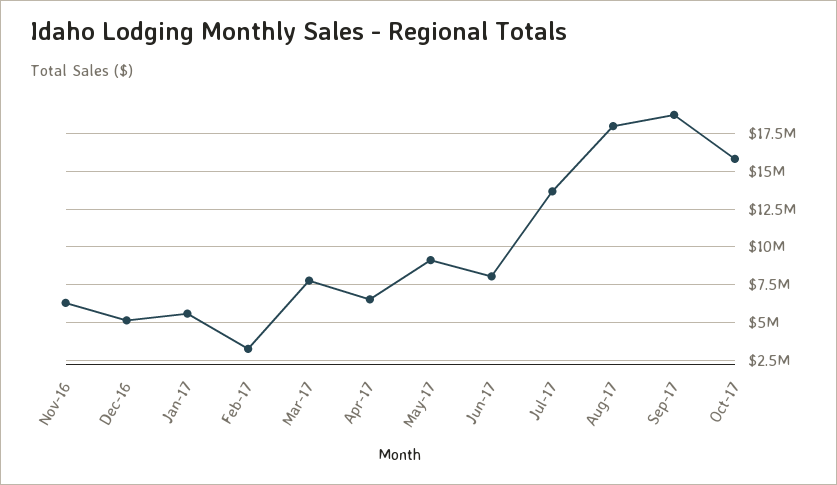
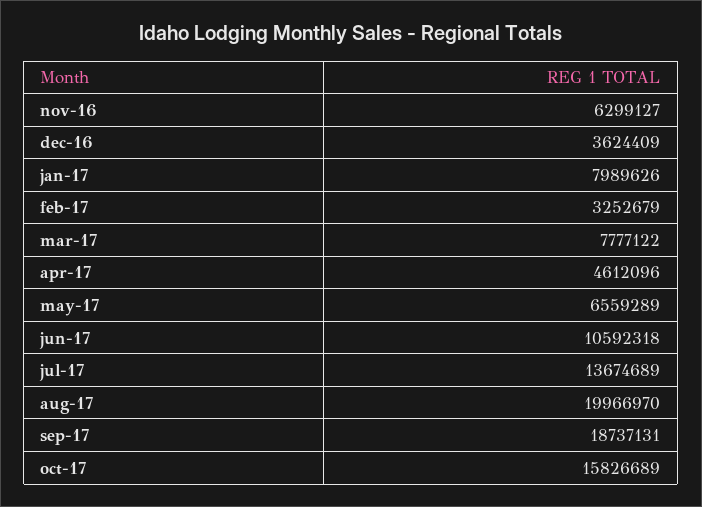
Dec-16: 5000000 -> 3624409
Jan-17: 5500000 -> 7989626
Apr-17: 6500000 -> 4612096
May-17: 9000000 -> 6559289
Jun-17: 8000000 -> 10592318
Aug-17: 18000000 -> 19966970

